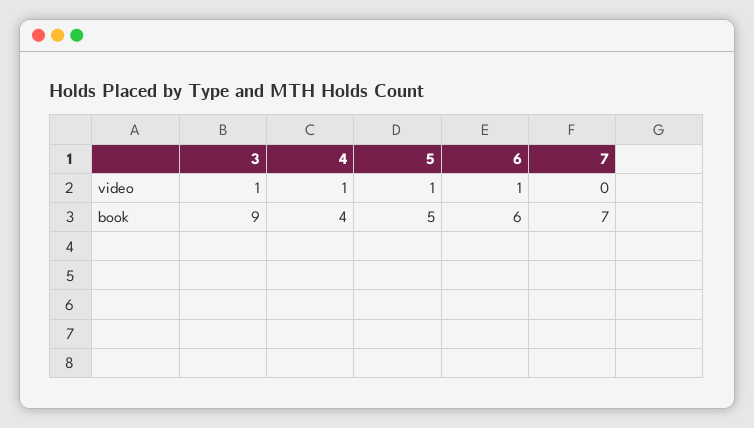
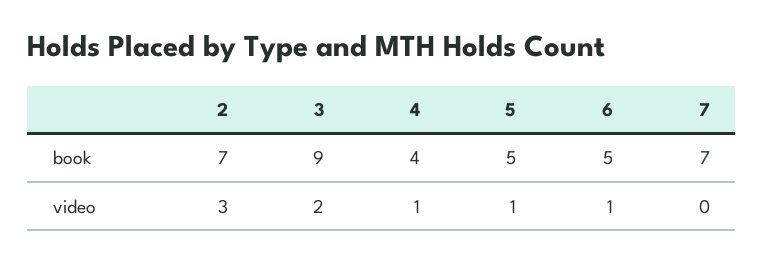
3, video: 1 -> 2
6, book: 6 -> 5
2, book: none -> 7
2, video: none -> 3

